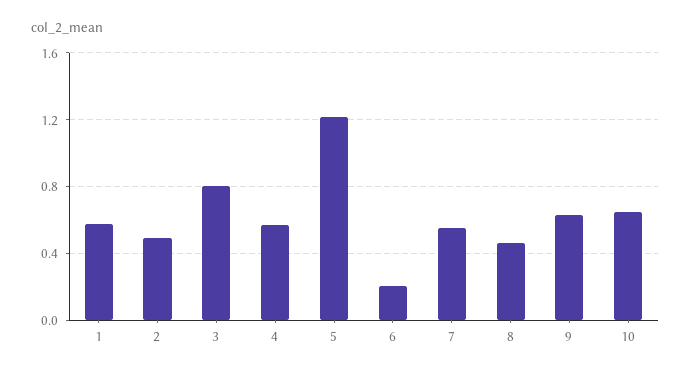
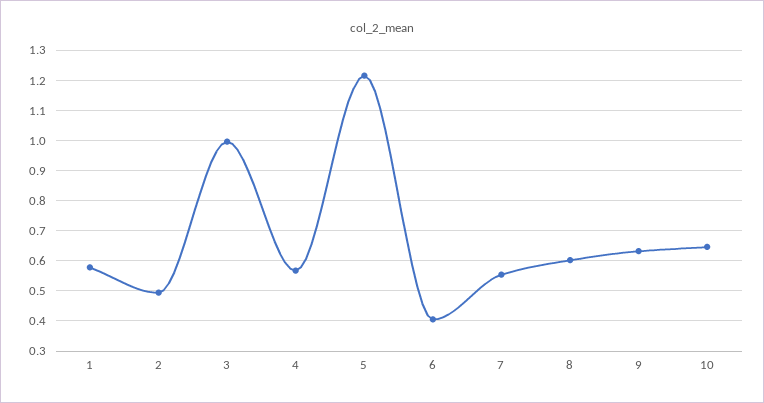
3: 0.8 -> 1
6: 0.2 -> 0.4
8: 0.45 -> 0.6

